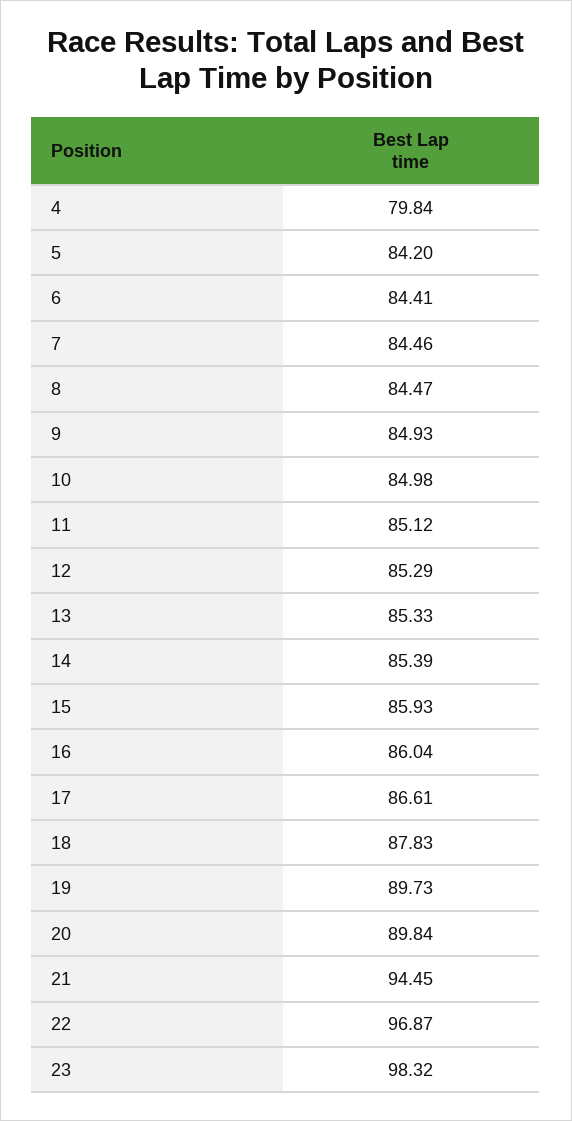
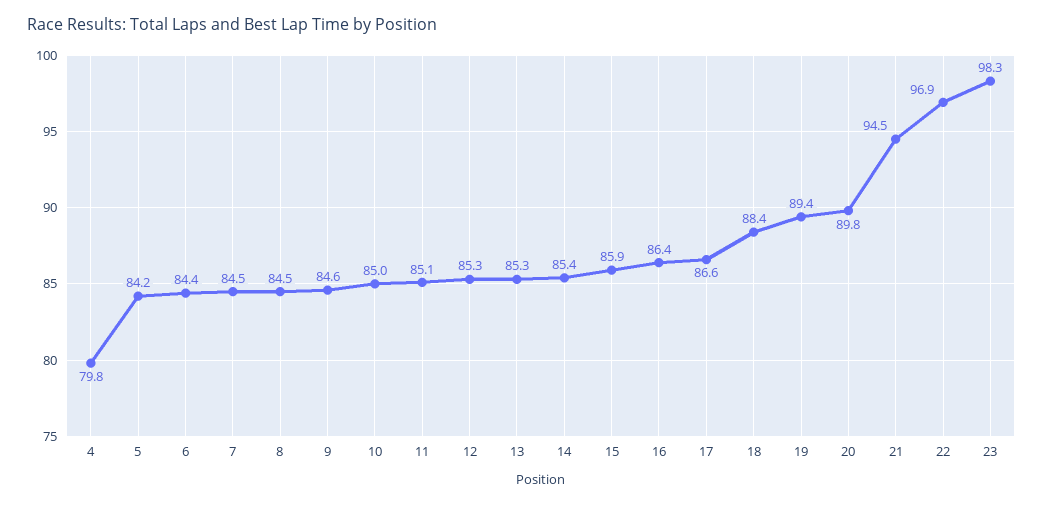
9: 84.93 -> 84.6
16: 86.04 -> 86.4
18: 87.83 -> 88.4
19: 89.73 -> 89.4

